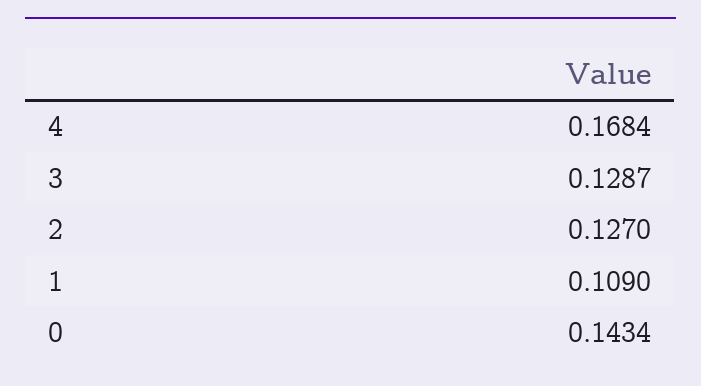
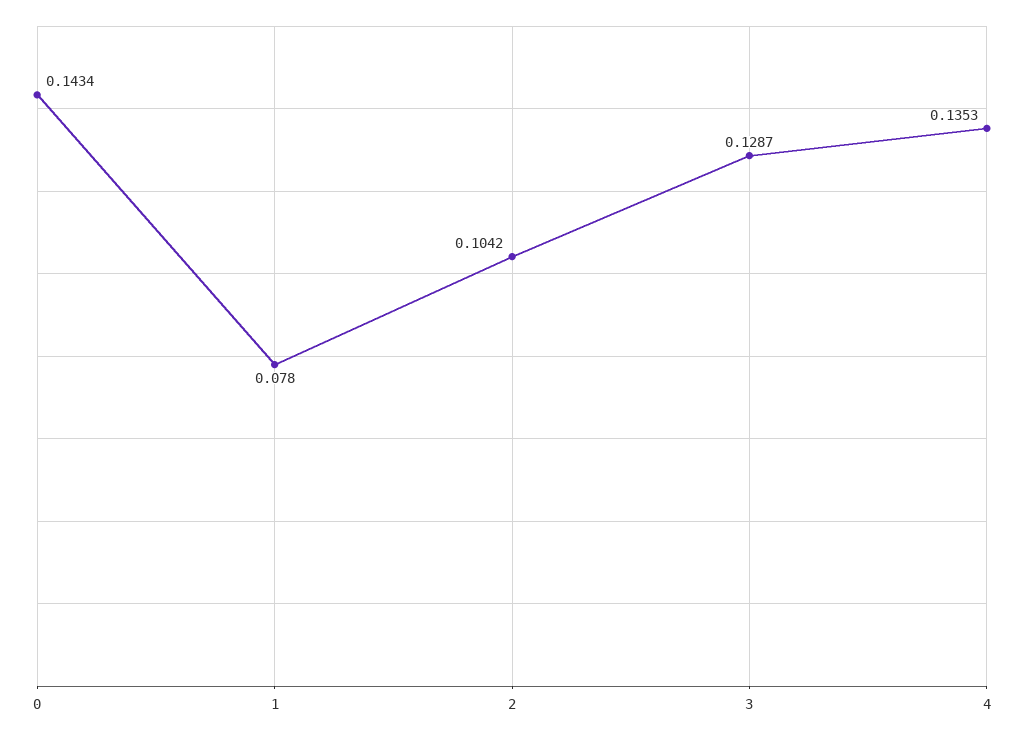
4: 0.1684 -> 0.1353
2: 0.127 -> 0.1042
1: 0.109 -> 0.078

